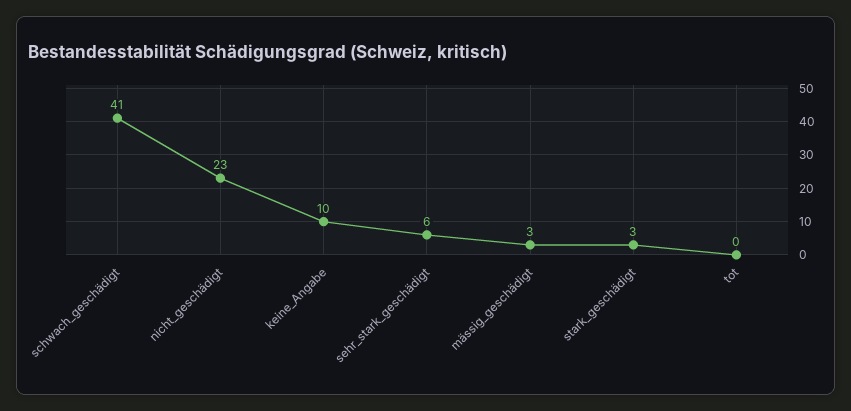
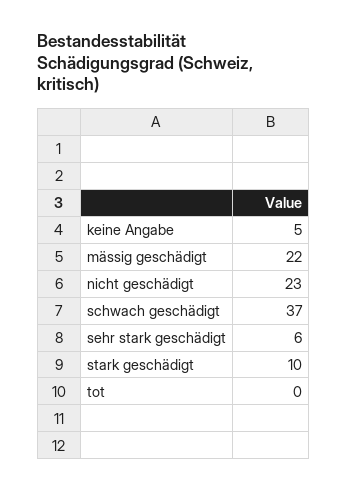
schwach_geschädigt: 41 -> 37
keine_Angabe: 10 -> 5
mässig_geschädigt: 3 -> 22
stark_geschädigt: 3 -> 10

